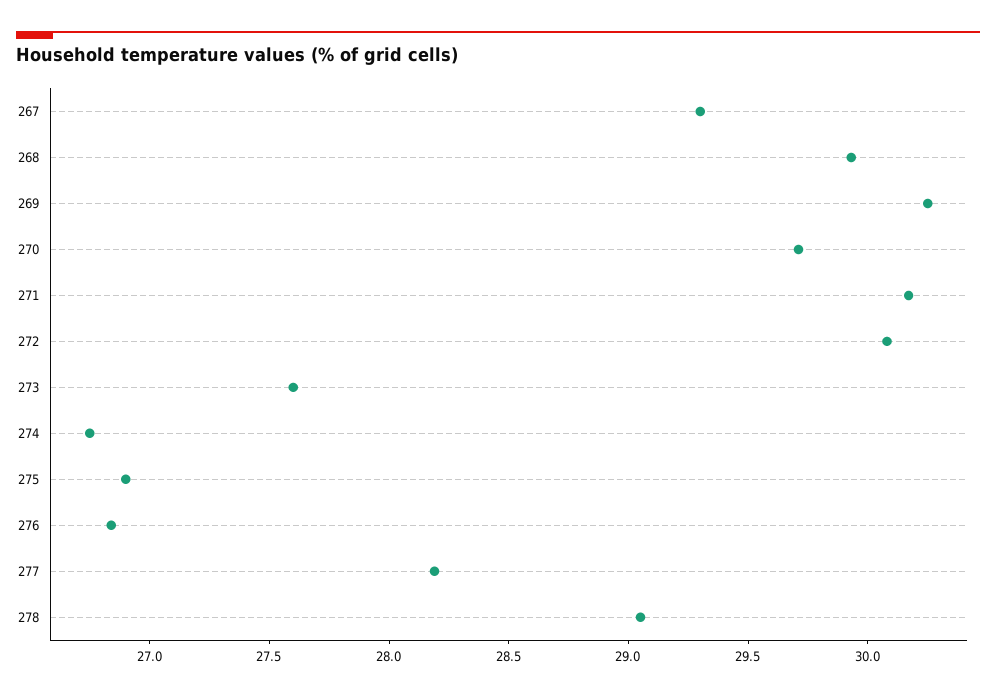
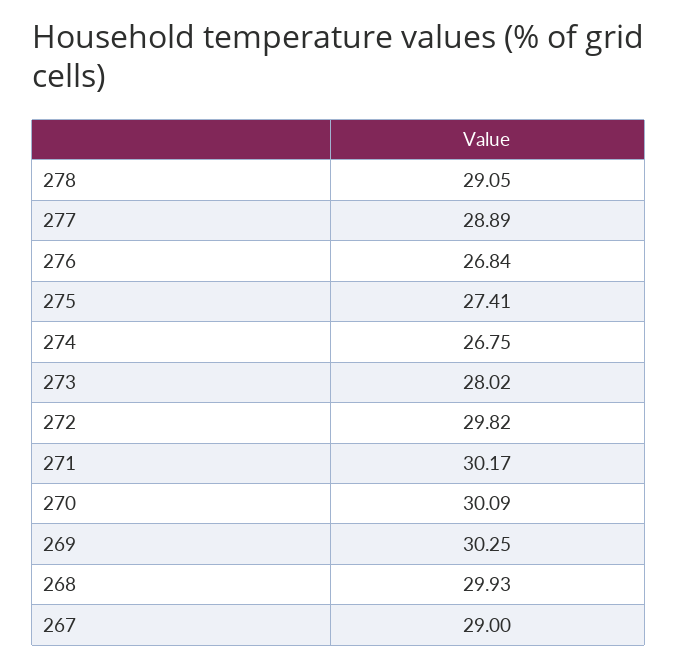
267: 29.3 -> 29
270: 29.7 -> 30.09
272: 30.1 -> 29.82
273: 27.6 -> 28.02
275: 26.9 -> 27.41
277: 28.2 -> 28.89

